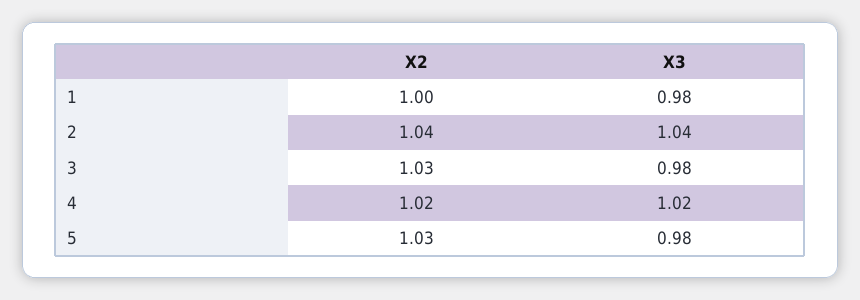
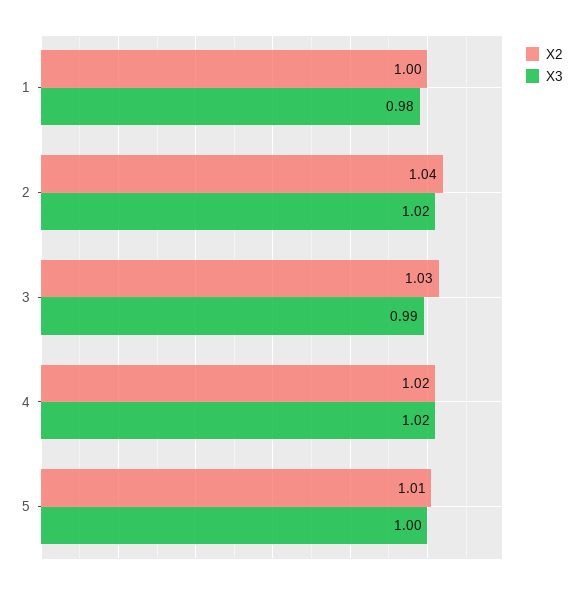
X3, 2: 1.04 -> 1.02
X3, 3: 0.98 -> 0.99
X2, 5: 1.03 -> 1.01
X3, 5: 0.98 -> 1

